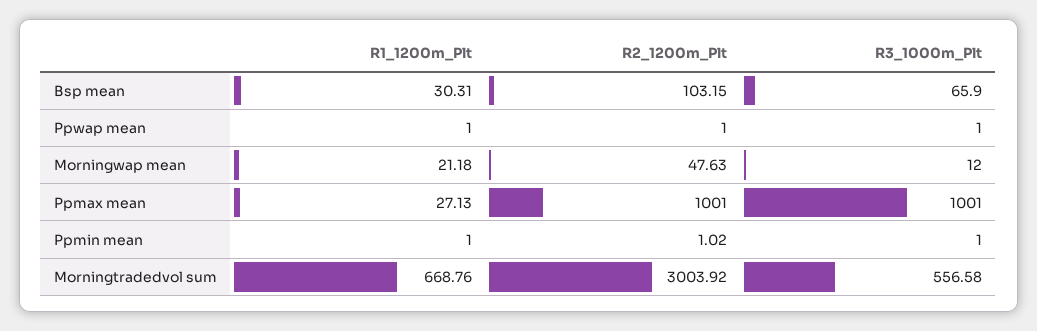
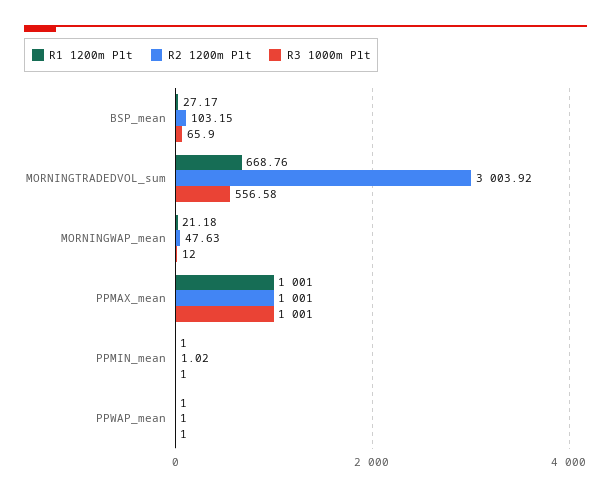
R1_1200m_Plt, Bsp mean: 30.31 -> 27.17
R1_1200m_Plt, Ppmax mean: 27.13 -> 1001

